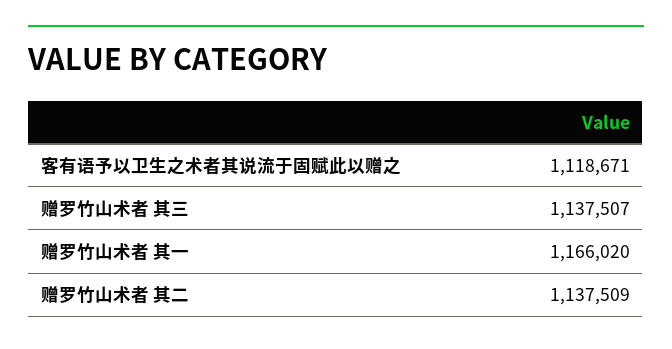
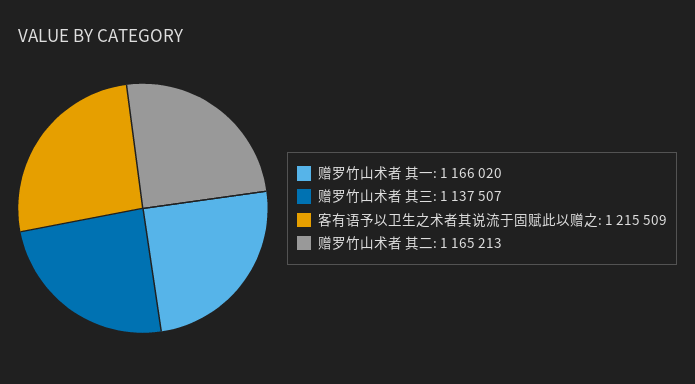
客有语予以卫生之术者其说流于固赋此以赠之: 1118671 -> 1215509
赠罗竹山术者 其二: 1137509 -> 1165213

